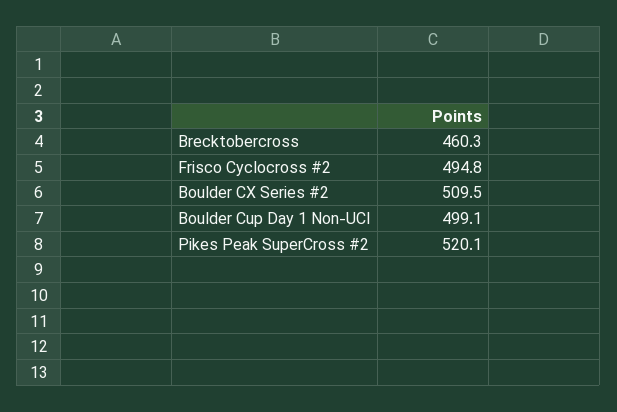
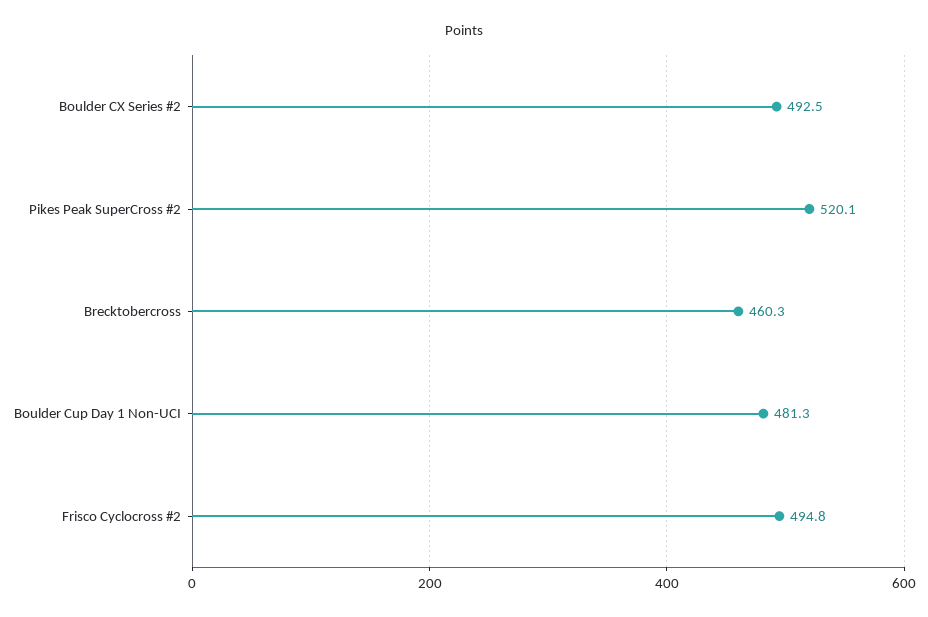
Boulder CX Series #2: 509.5 -> 492.5
Boulder Cup Day 1 Non-UCI: 499.1 -> 481.3

